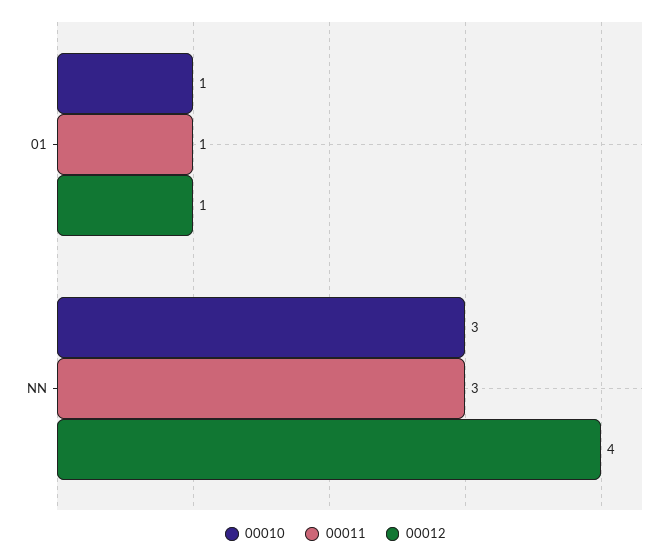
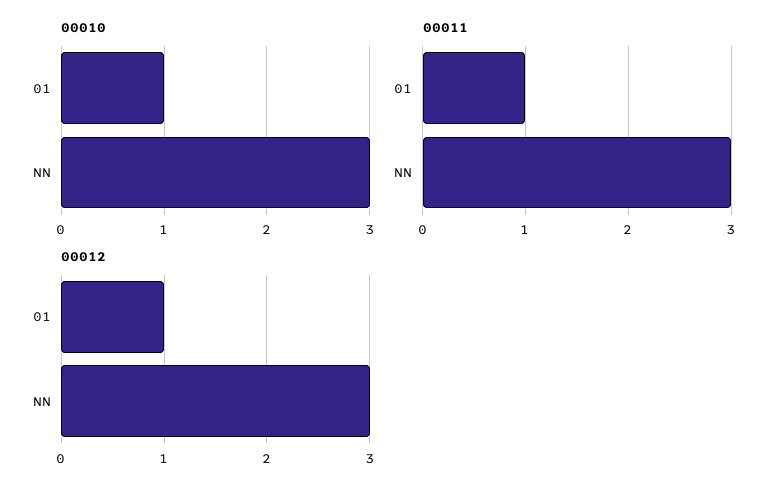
00012, NN: 4 -> 3

